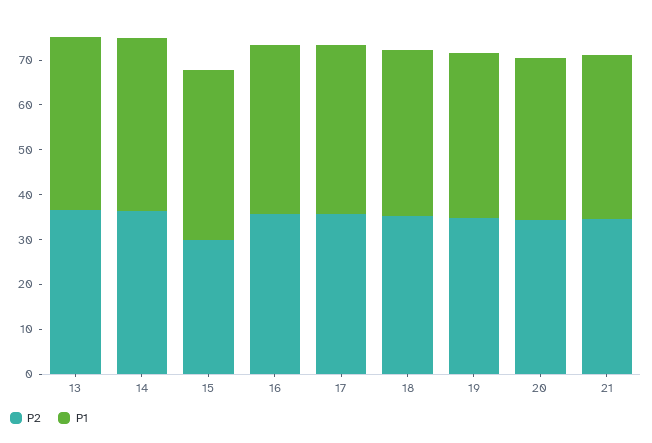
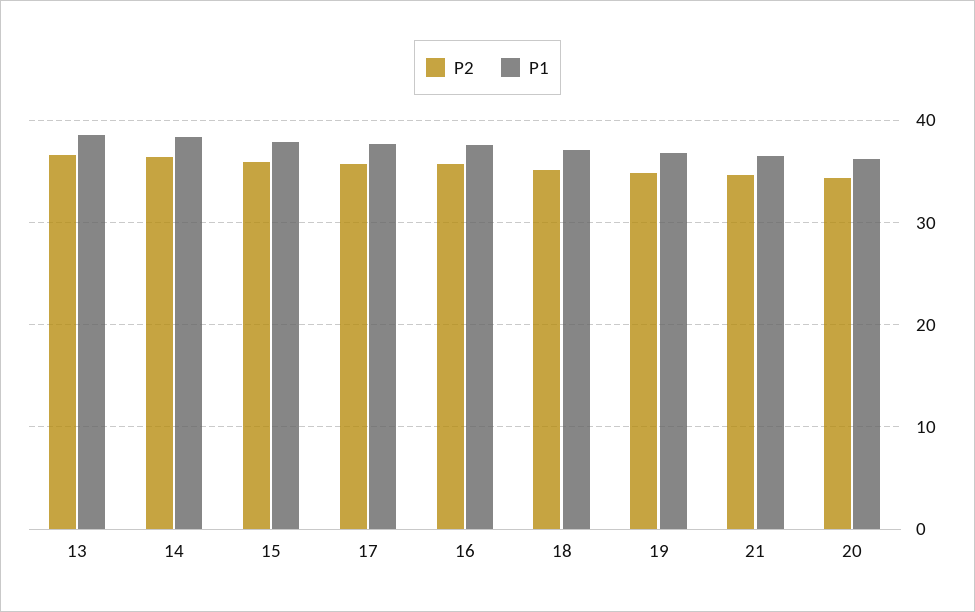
P2, 15: 30 -> 36

